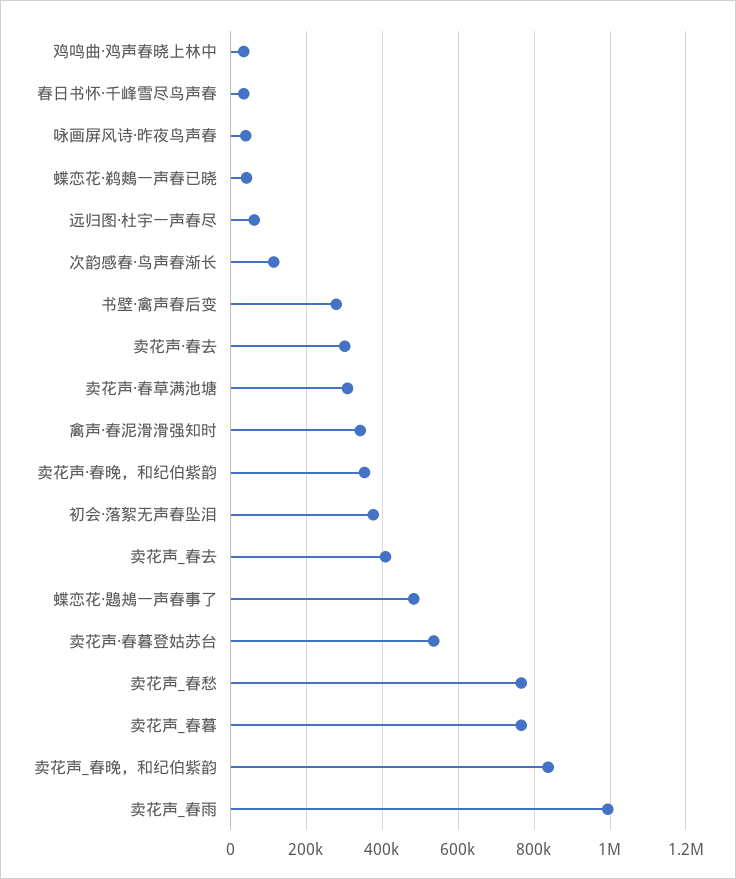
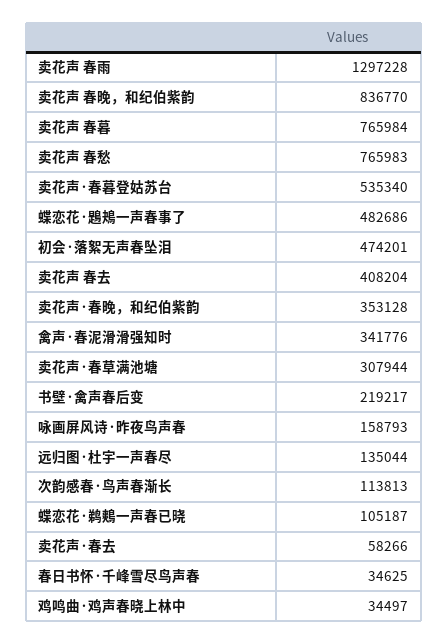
咏画屏风诗·昨夜鸟声春: 40000 -> 158793
蝶恋花·鹈鷞一声春已晓: 40000 -> 105187
远归图·杜宇一声春尽: 60000 -> 135044
书壁·禽声春后变: 280000 -> 219217
卖花声·春去: 300000 -> 58266
初会·落絮无声春坠泪: 380000 -> 474201
卖花声_春雨: 1000000 -> 1297228

